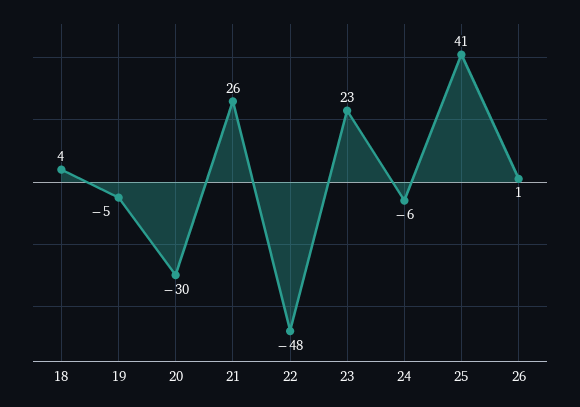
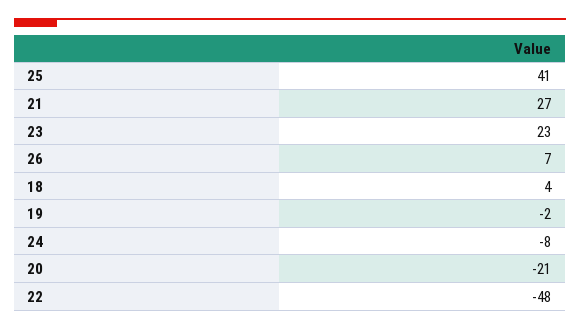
19: -5 -> -2
20: -30 -> -21
21: 26 -> 27
24: -6 -> -8
26: 1 -> 7

